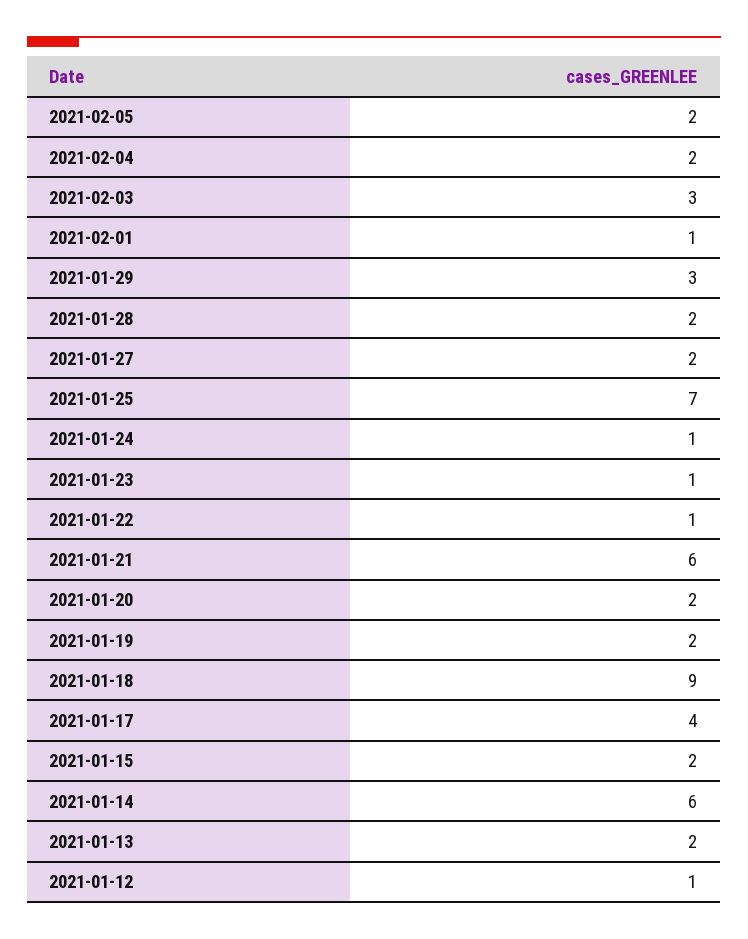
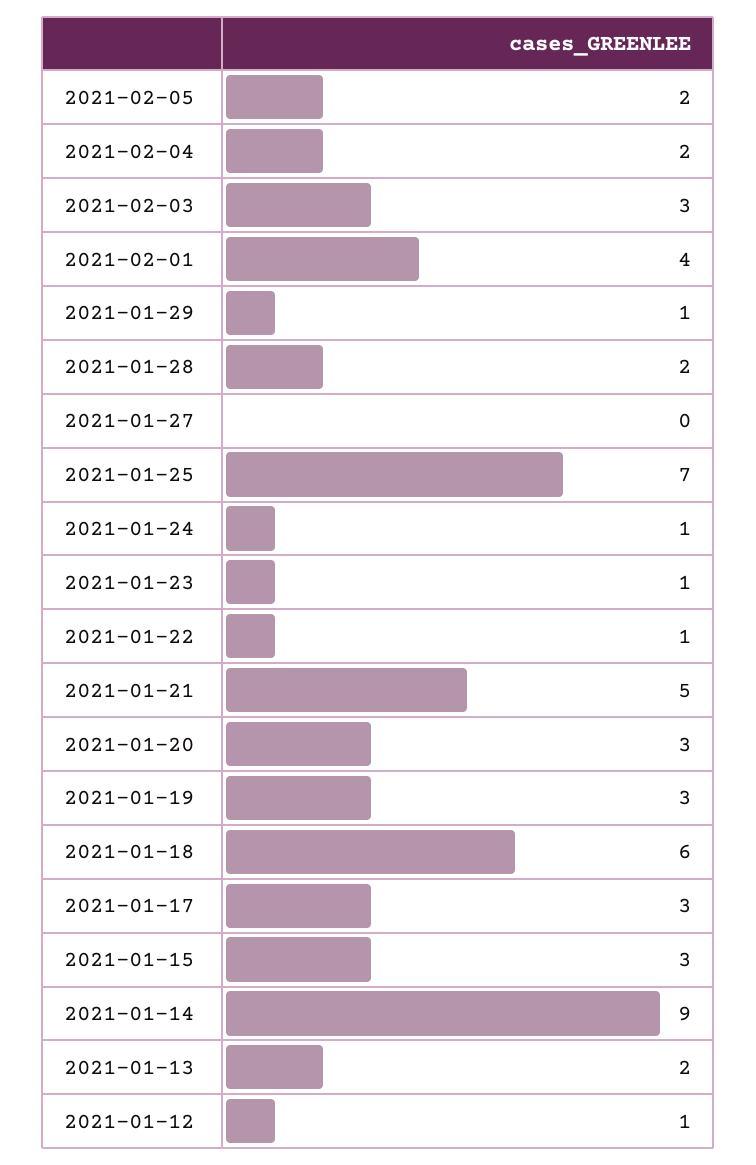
2021-02-01: 1 -> 4
2021-01-29: 3 -> 1
2021-01-27: 2 -> 0
2021-01-21: 6 -> 5
2021-01-20: 2 -> 3
2021-01-19: 2 -> 3
2021-01-18: 9 -> 6
2021-01-17: 4 -> 3
2021-01-15: 2 -> 3
2021-01-14: 6 -> 9

